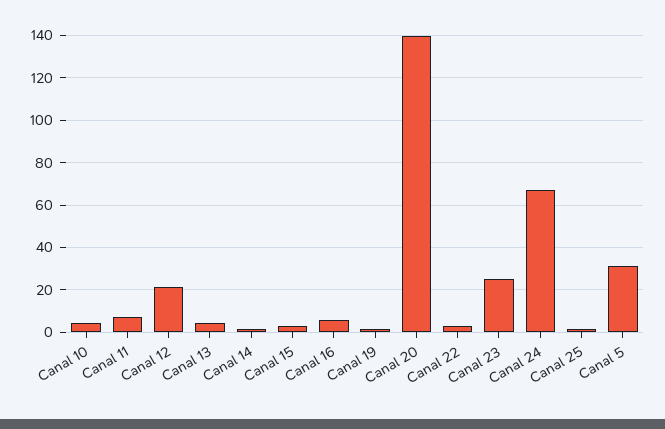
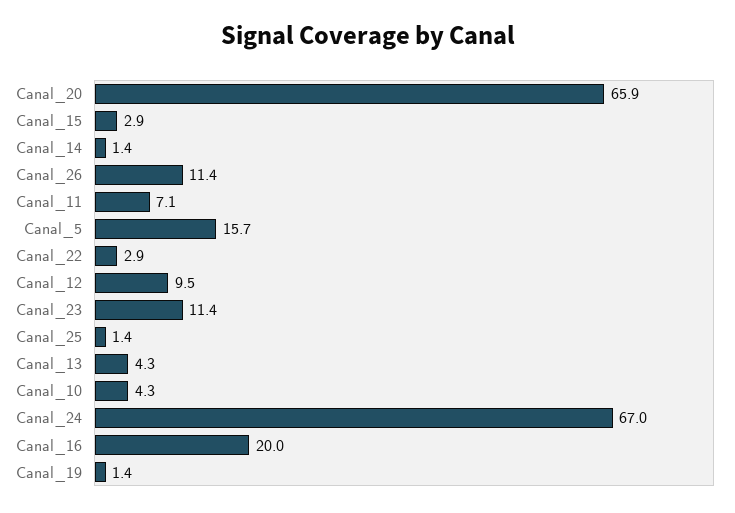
Canal 12: 20 -> 9.5
Canal 16: 5 -> 20
Canal 20: 140 -> 65.9
Canal 23: 25 -> 11.4
Canal 5: 30 -> 15.7
Canal_26: none -> 11.4

